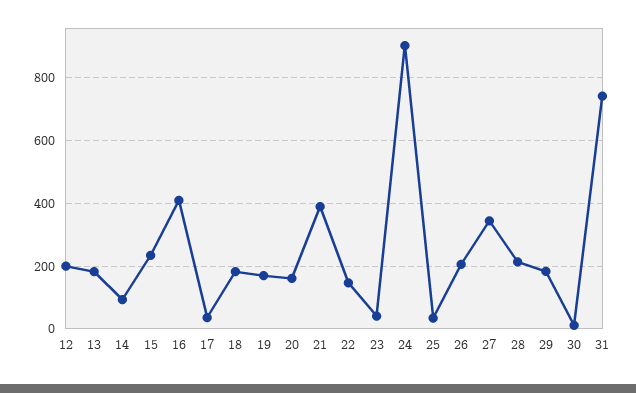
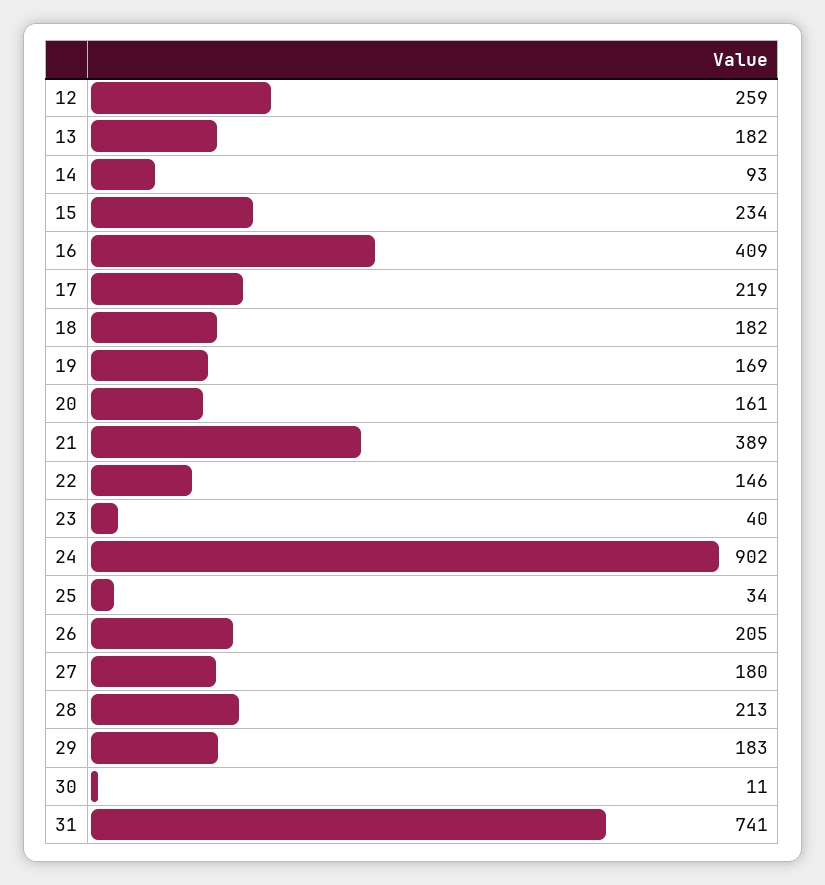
12: 200 -> 259
17: 40 -> 219
27: 340 -> 180

